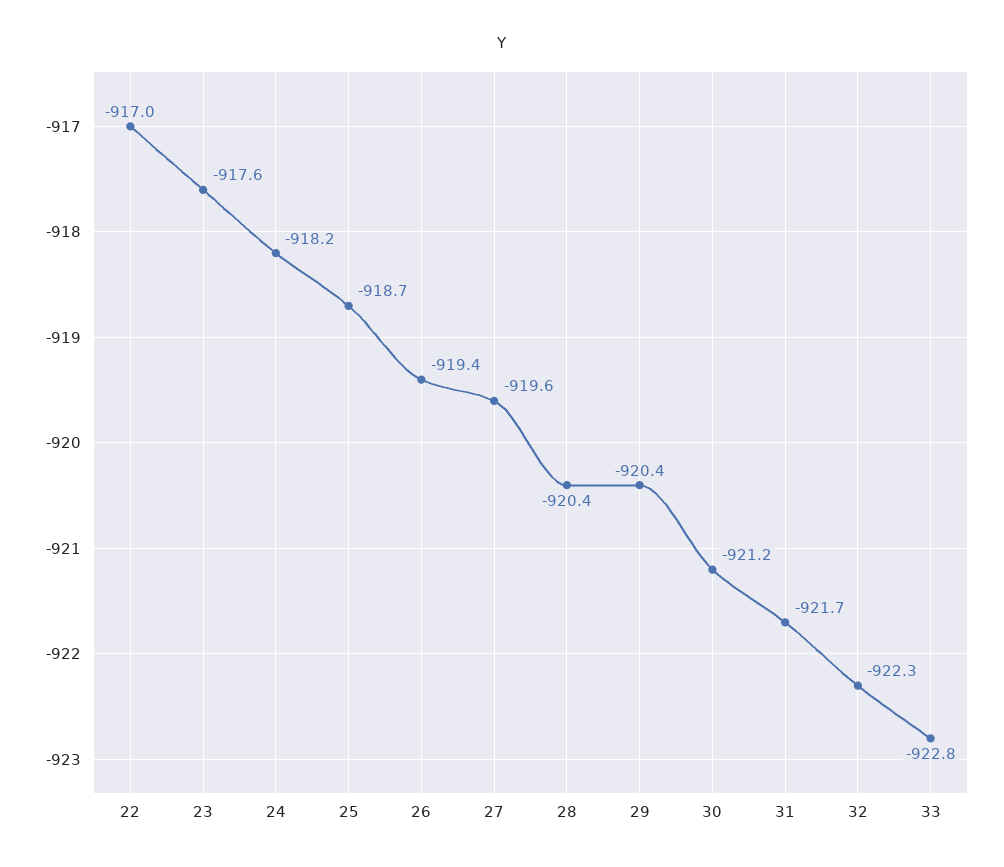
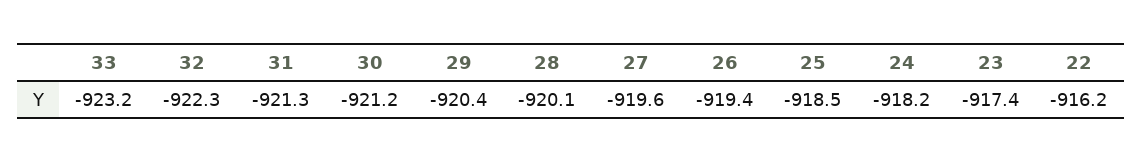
22: -917 -> -916.2
23: -917.6 -> -917.4
25: -918.7 -> -918.5
28: -920.4 -> -920.1
31: -921.7 -> -921.3
33: -922.8 -> -923.2

